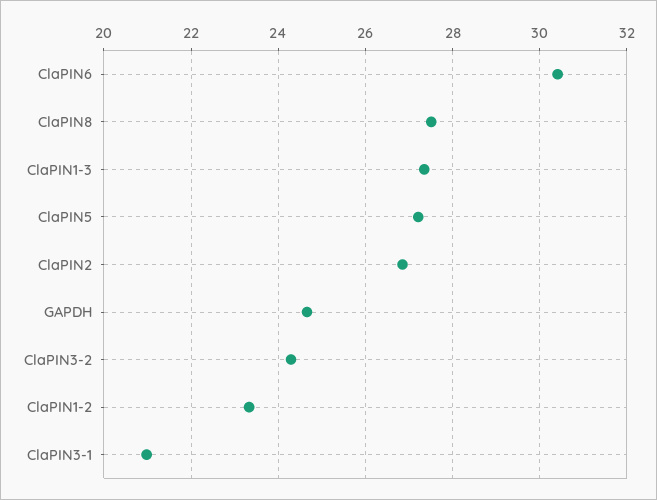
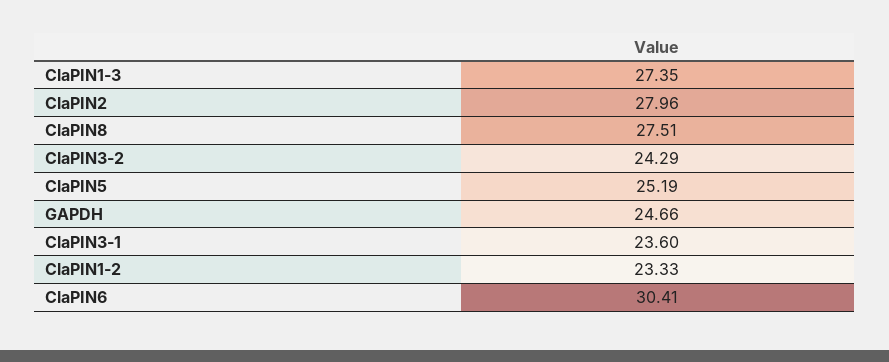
ClaPIN5: 27.2 -> 25.19
ClaPIN2: 26.8 -> 27.96
ClaPIN3-1: 21 -> 23.6

